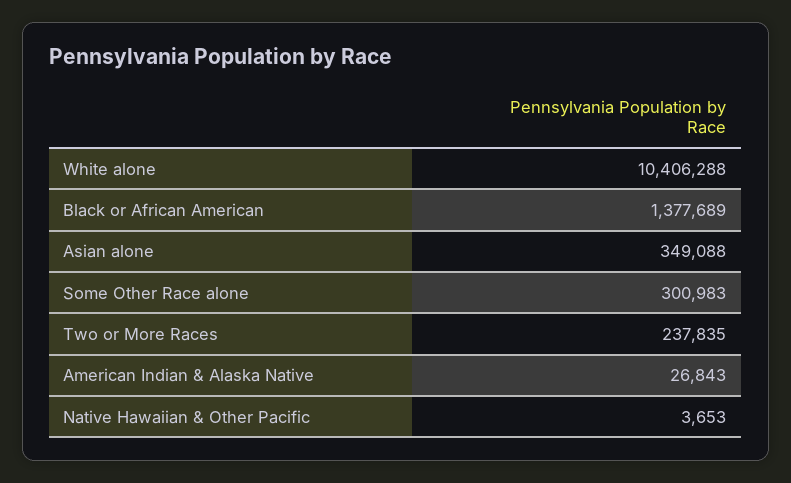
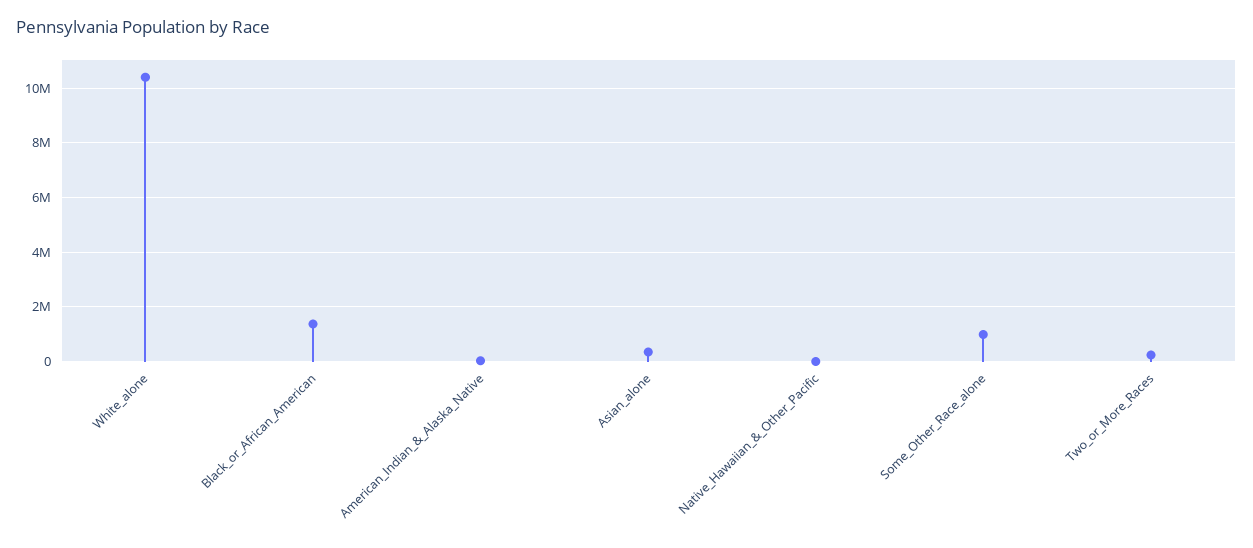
Some Other Race alone: 300983 -> 1000000

